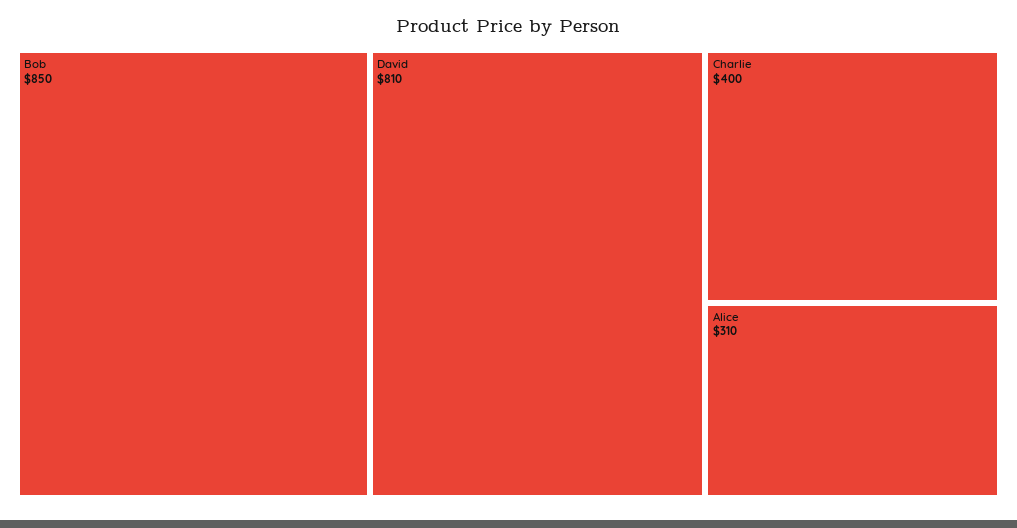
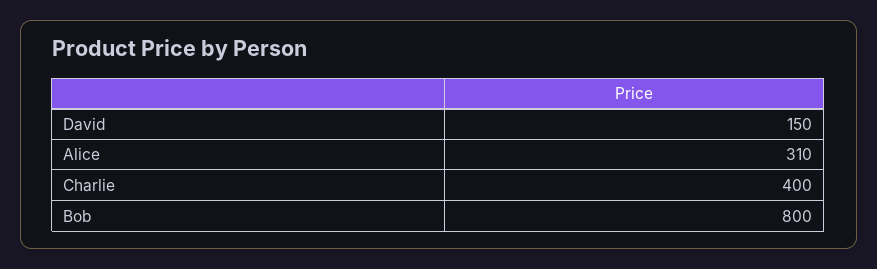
Bob: 850 -> 800
David: 810 -> 150

